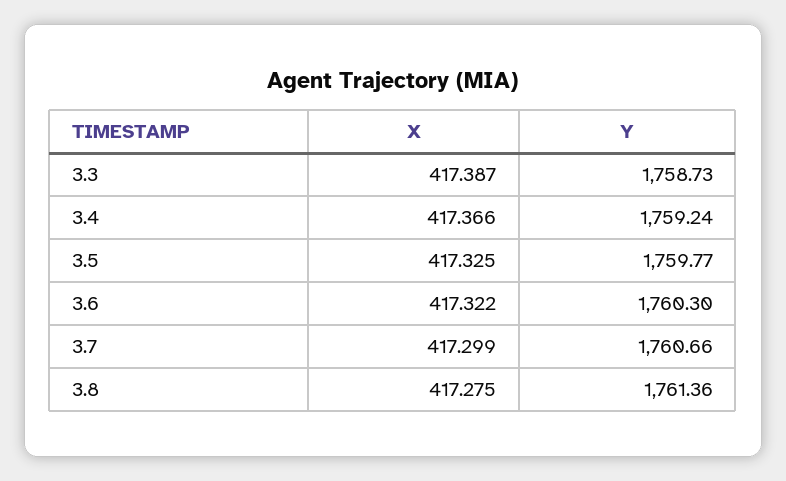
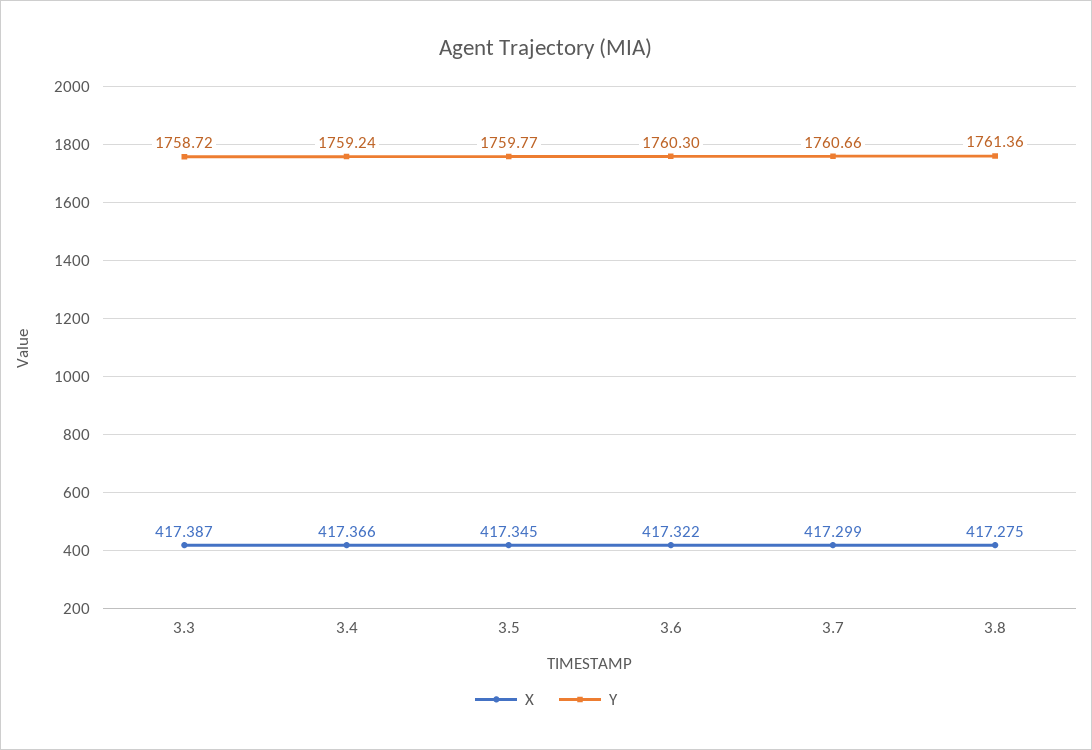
Y, 3.3: 1758.73 -> 1758.72
X, 3.5: 417.325 -> 417.345

